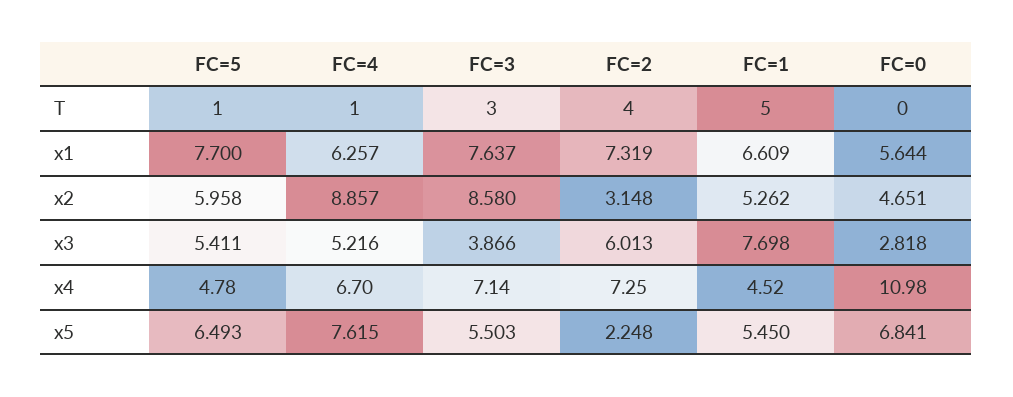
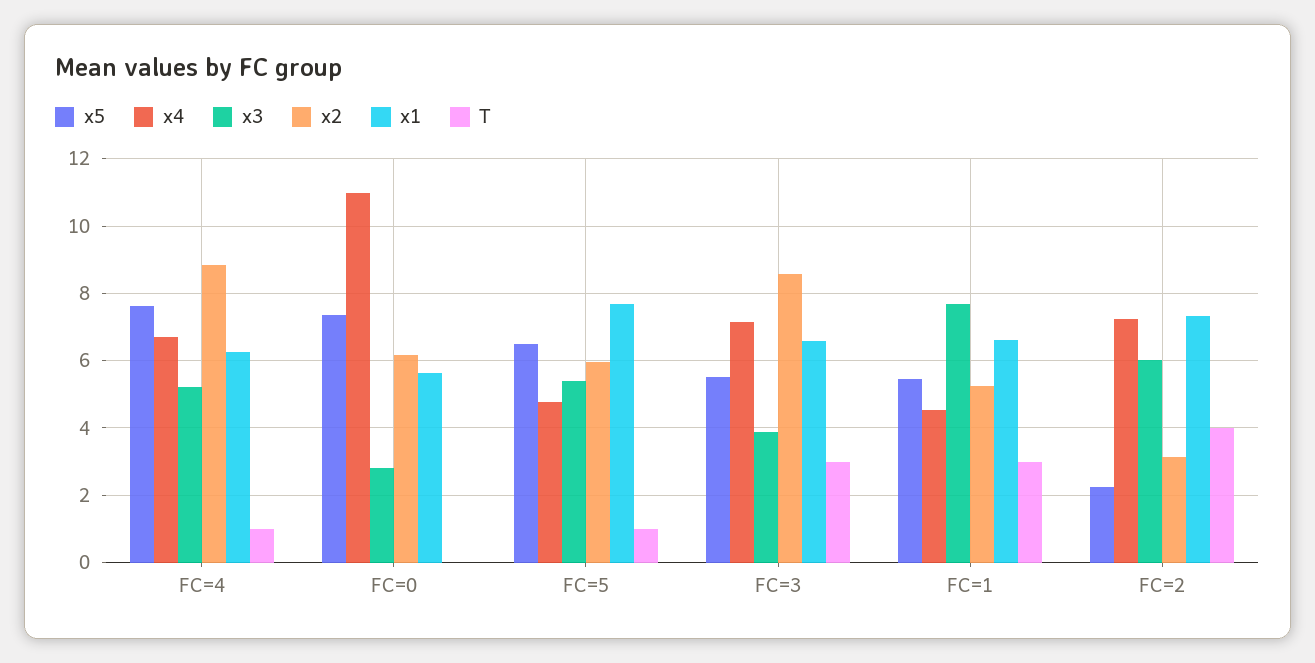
T, FC=1: 5 -> 3
x1, FC=3: 7.637 -> 6.6
x2, FC=0: 4.651 -> 6.2
x5, FC=0: 6.841 -> 7.4

